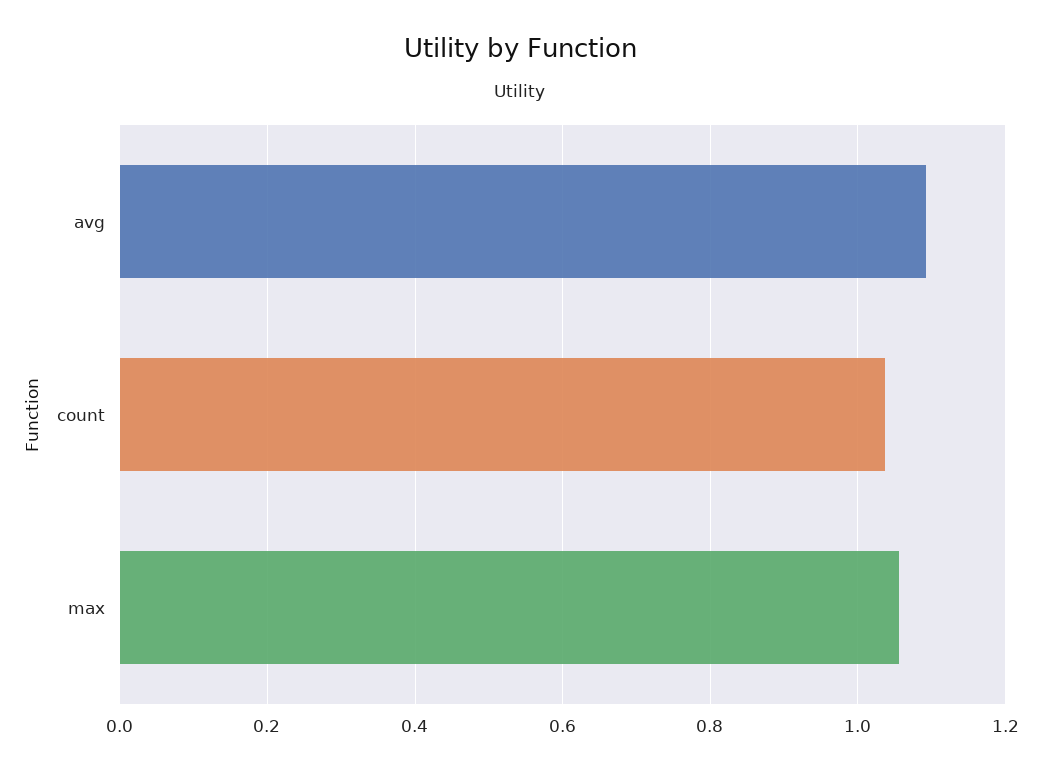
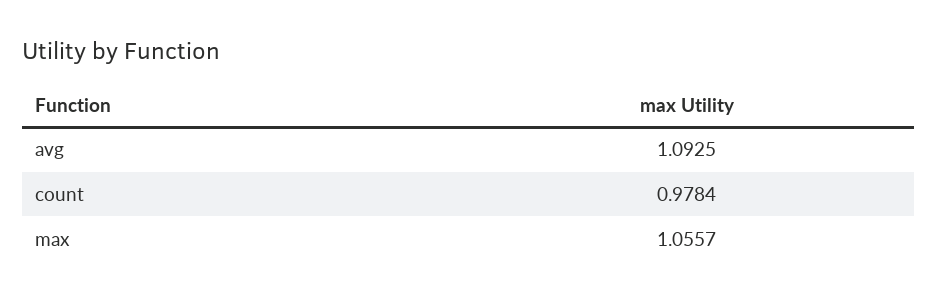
count: 1.04 -> 0.9784

